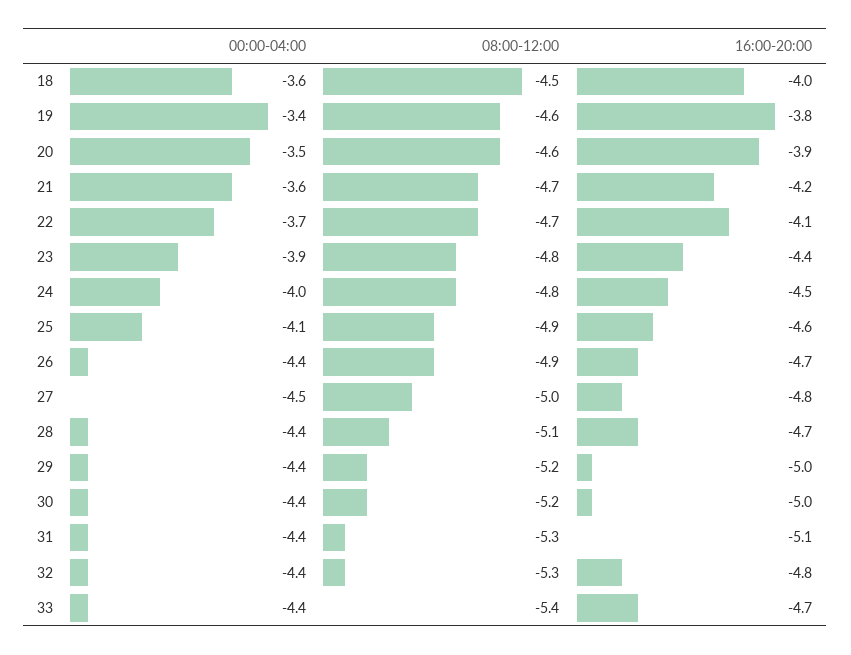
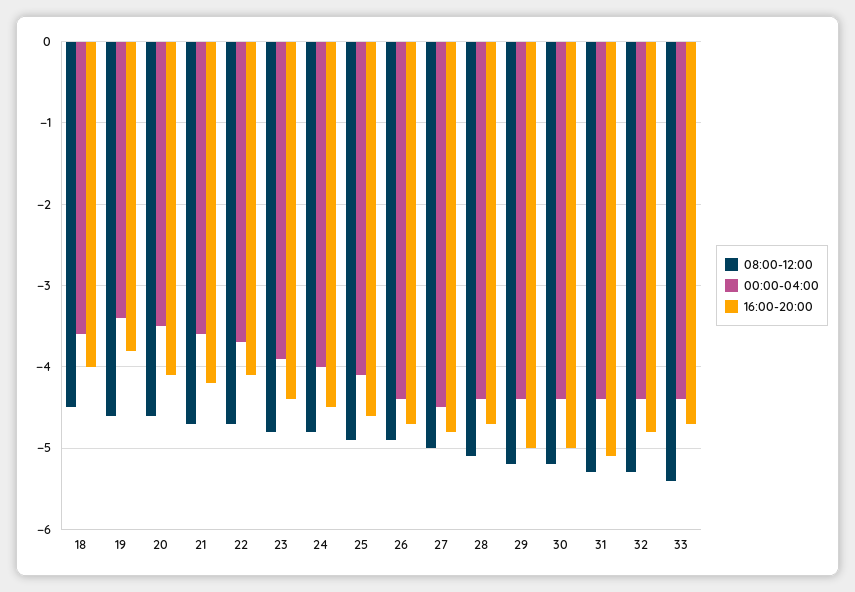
16:00-20:00, 20: -3.9 -> -4.1

